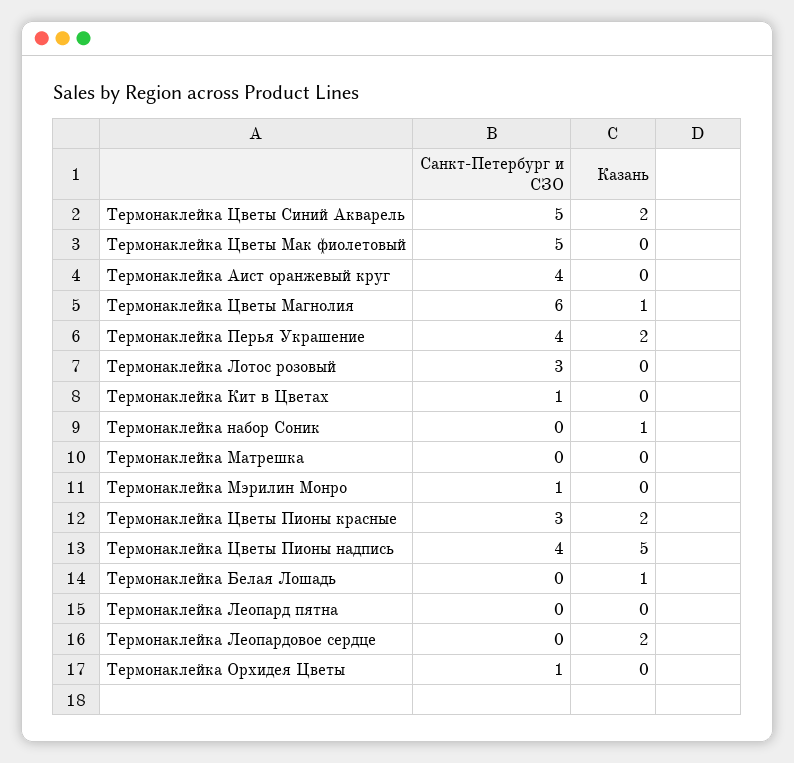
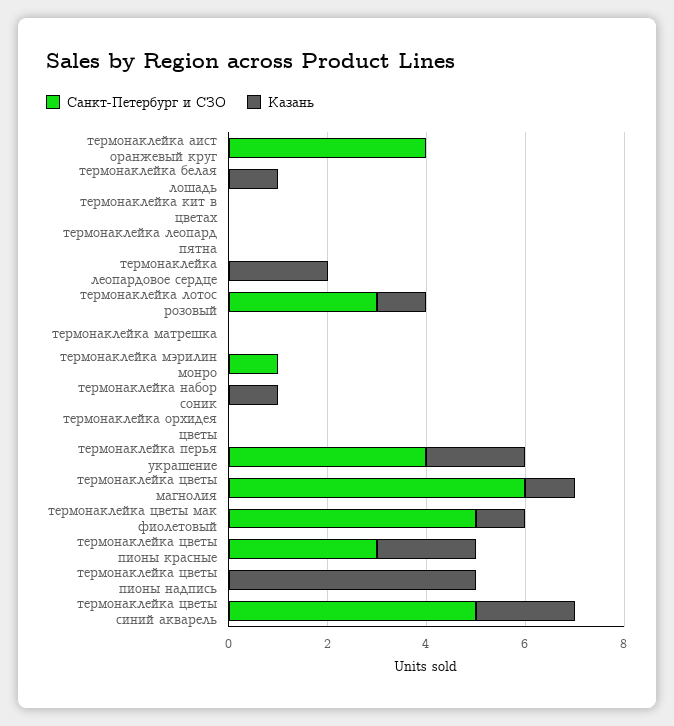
Казань, Термонаклейка Цветы Мак фиолетовый: 0 -> 1
Казань, Термонаклейка Лотос розовый: 0 -> 1
Санкт-Петербург и СЗО, Термонаклейка Кит в Цветах: 1 -> 0
Санкт-Петербург и СЗО, Термонаклейка Цветы Пионы надпись: 4 -> 0
Санкт-Петербург и СЗО, Термонаклейка Орхидея Цветы: 1 -> 0

